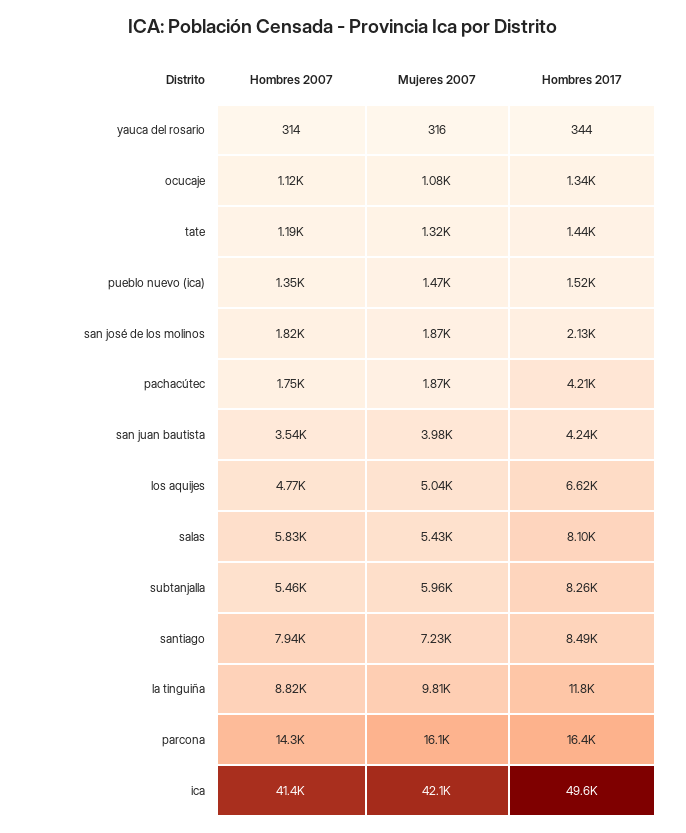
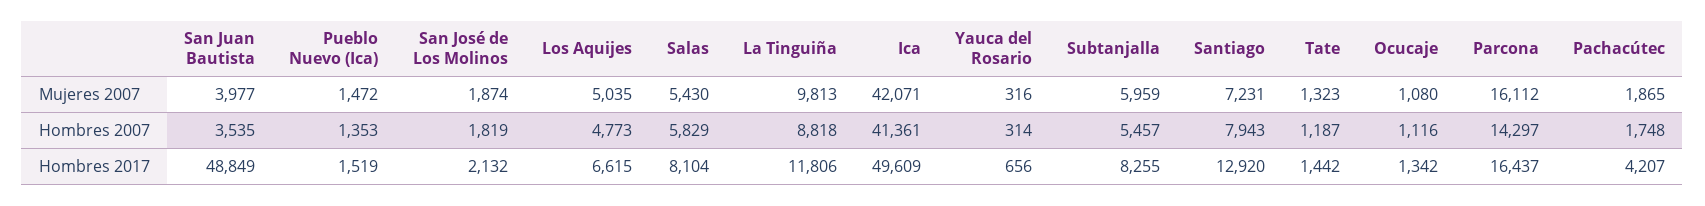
Hombres 2017, yauca del rosario: 344 -> 656
Hombres 2017, san juan bautista: 4240 -> 48849
Hombres 2017, santiago: 8490 -> 12920

